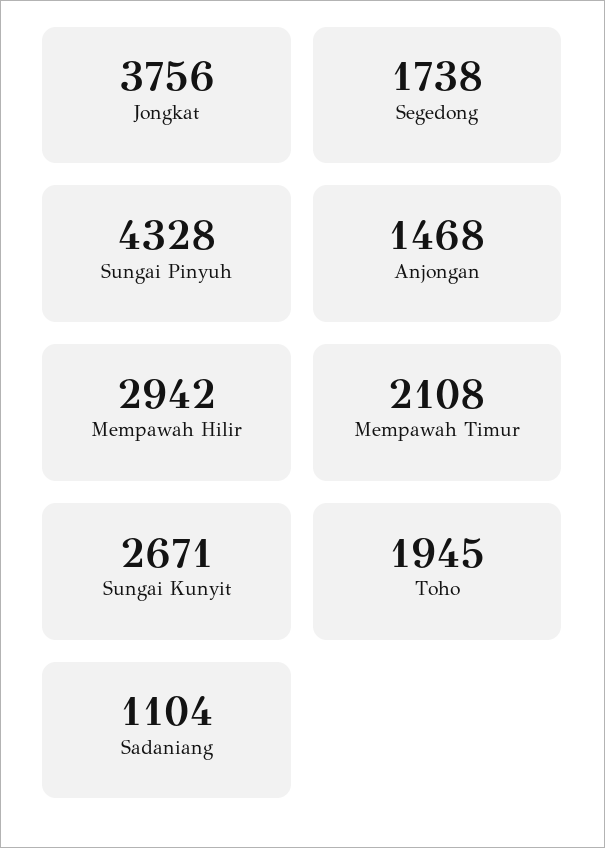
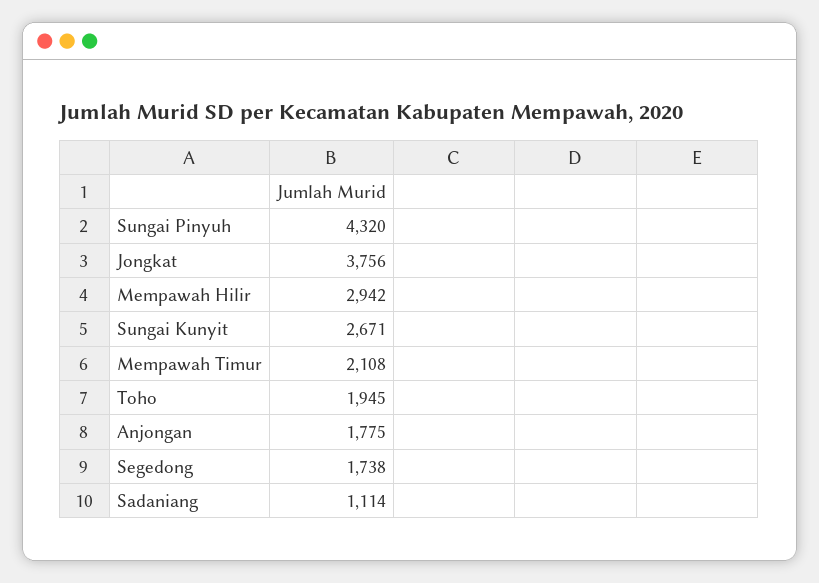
Sungai Pinyuh: 4328 -> 4320
Anjongan: 1468 -> 1775
Sadaniang: 1104 -> 1114

